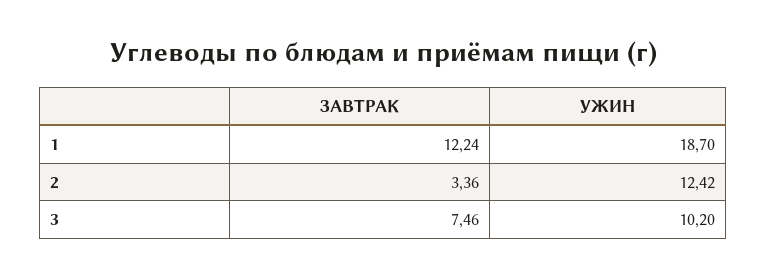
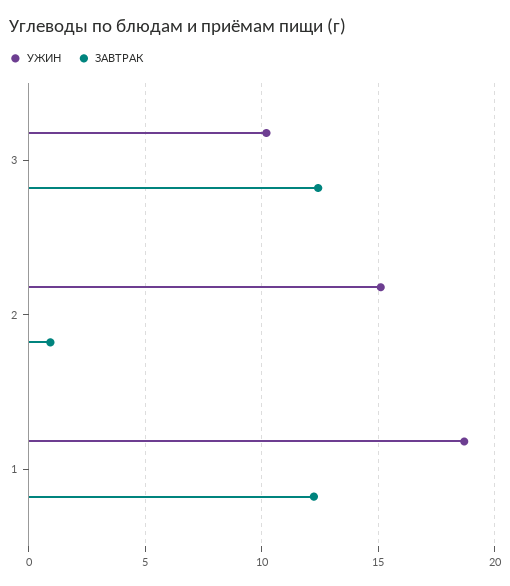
ЗАВТРАК, 2: 3.36 -> 1
УЖИН, 2: 12.42 -> 15
ЗАВТРАК, 3: 7.46 -> 12.5

